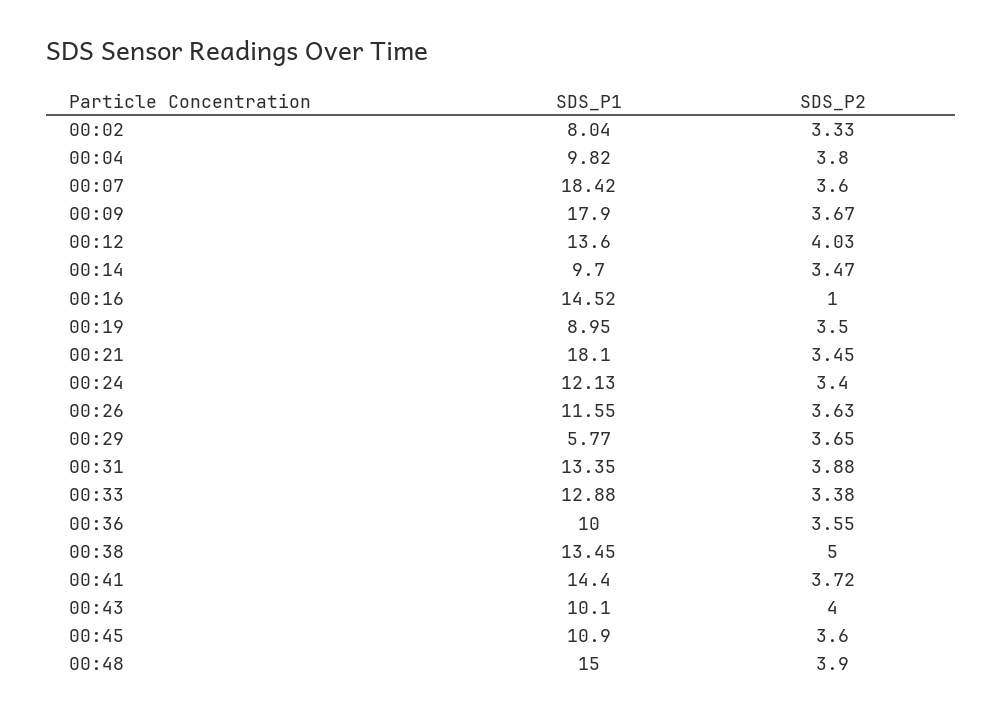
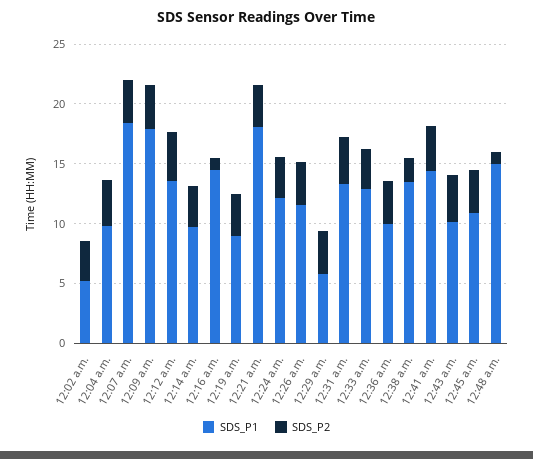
SDS_P1, 00:02: 8.04 -> 5
SDS_P2, 00:38: 5 -> 2
SDS_P2, 00:48: 3.9 -> 1

